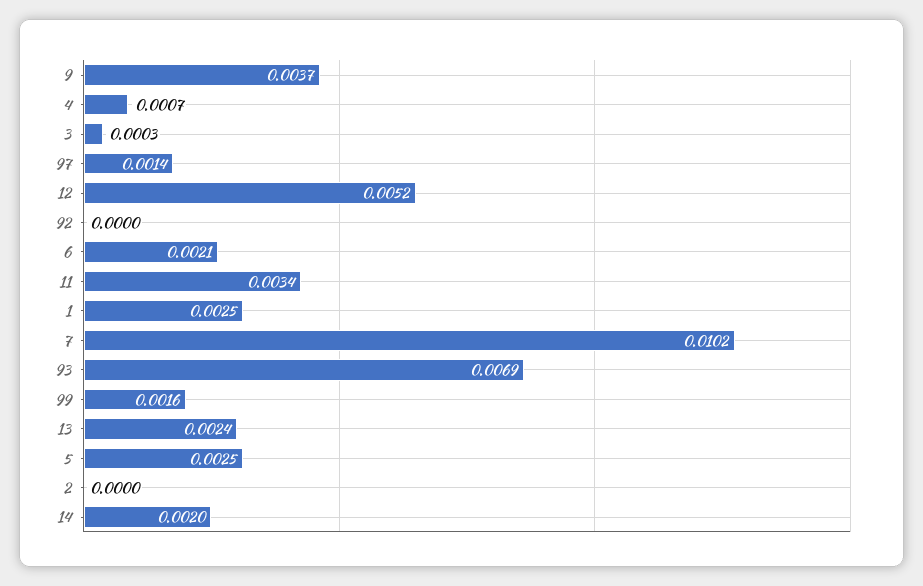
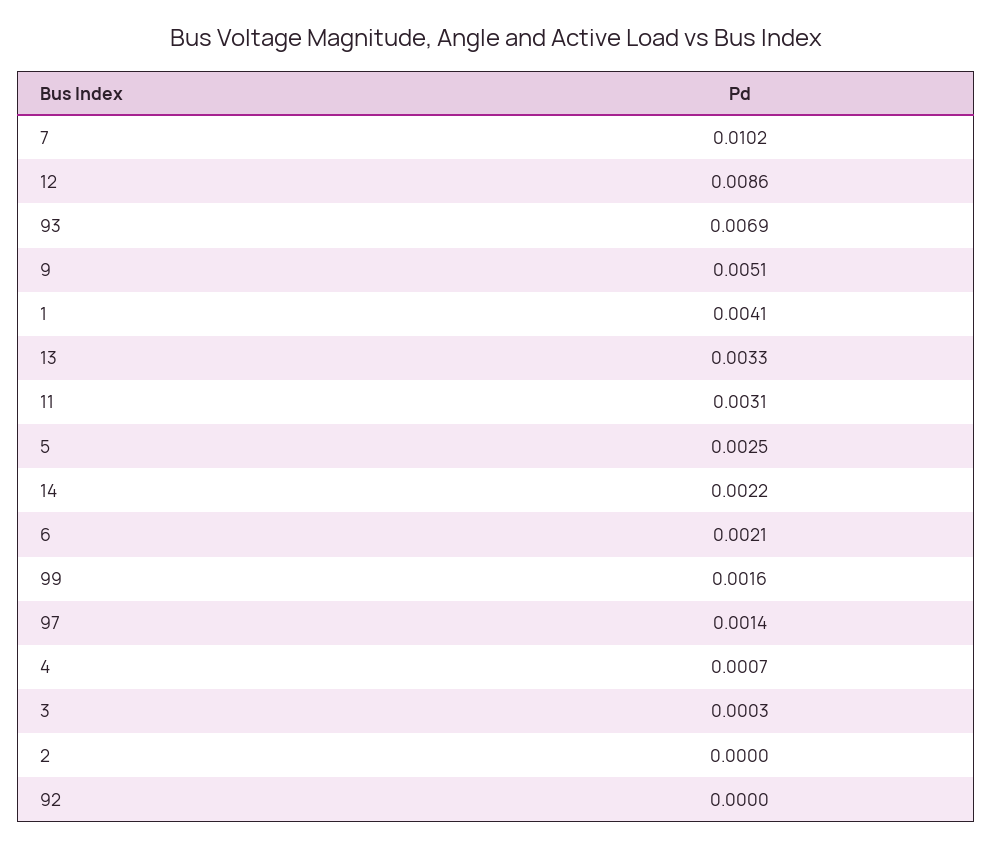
9: 0.0037 -> 0.0051
12: 0.0052 -> 0.0086
11: 0.0034 -> 0.0031
1: 0.0025 -> 0.0041
13: 0.0024 -> 0.0033
14: 0.002 -> 0.0022

